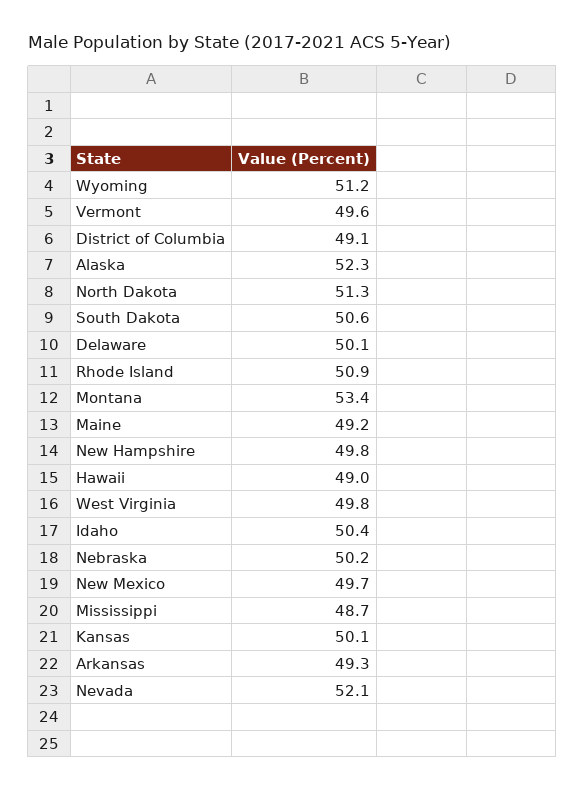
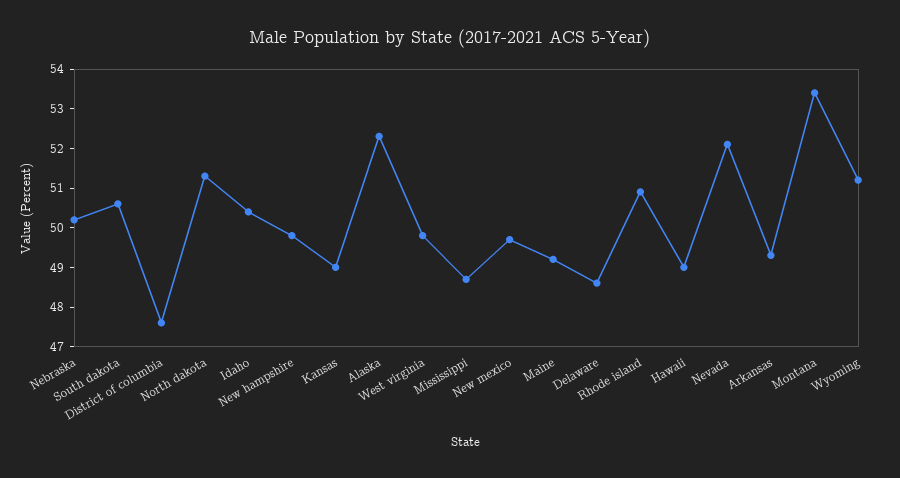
Vermont: 49.6 -> none
District of Columbia: 49.1 -> 47.5
Delaware: 50.1 -> 48.5
Kansas: 50.1 -> 49

